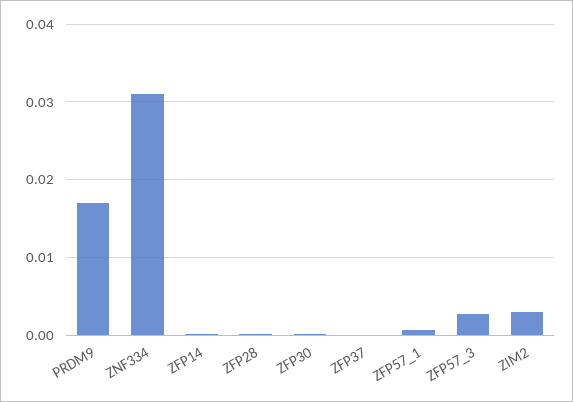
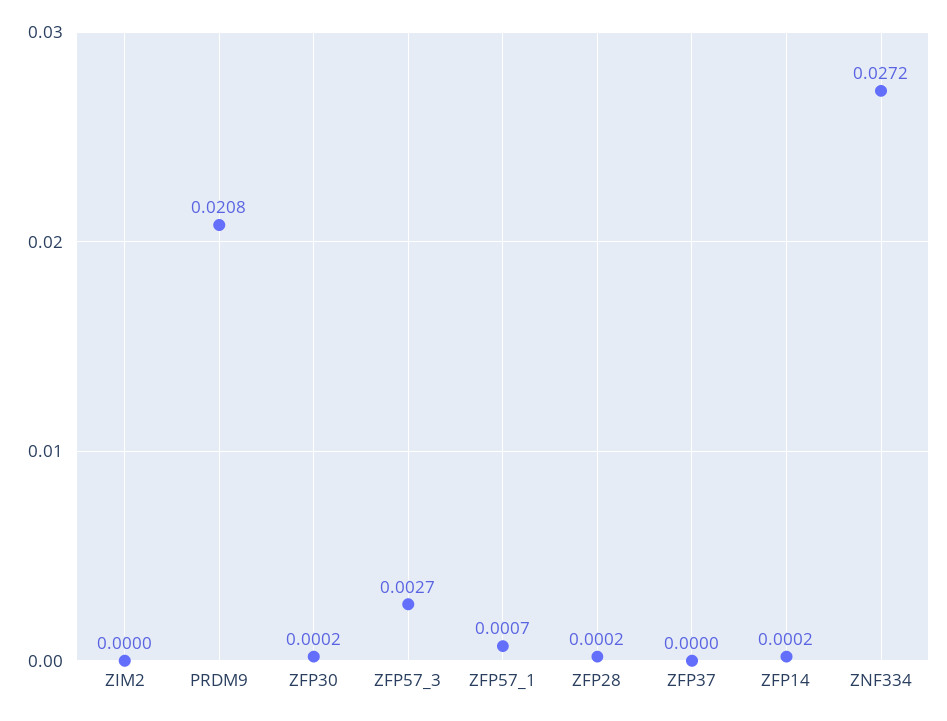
PRDM9: 0.017 -> 0.0208
ZNF334: 0.031 -> 0.0272
ZIM2: 0.003 -> 0

